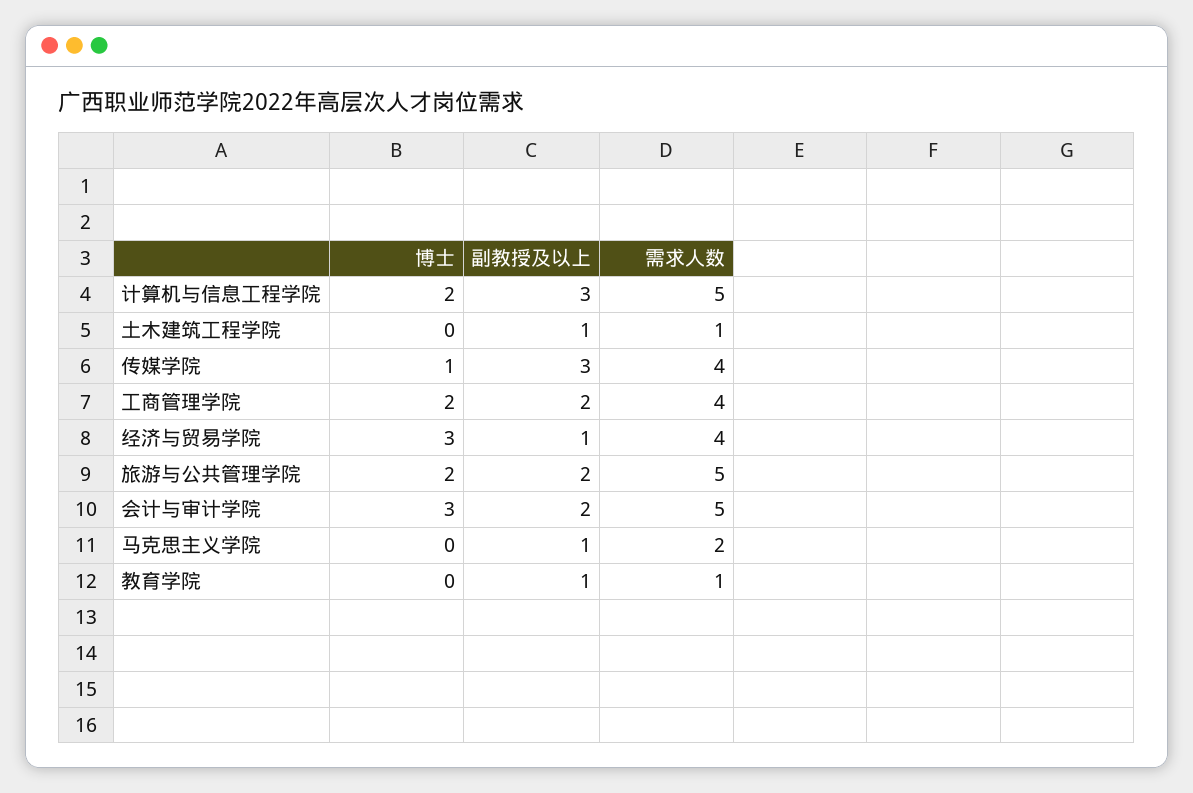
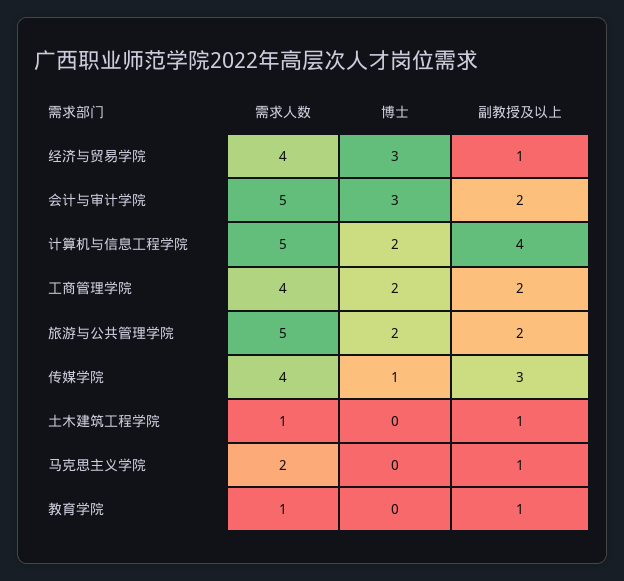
副教授及以上, 计算机与信息工程学院: 3 -> 4

